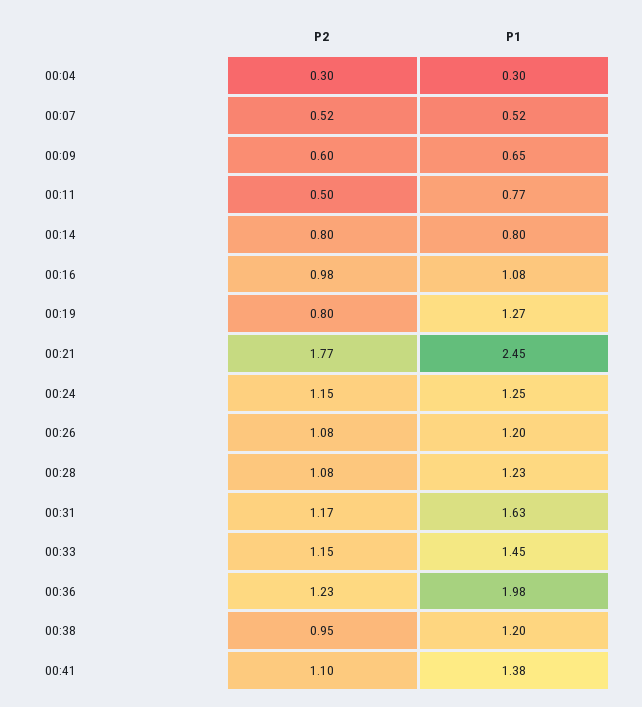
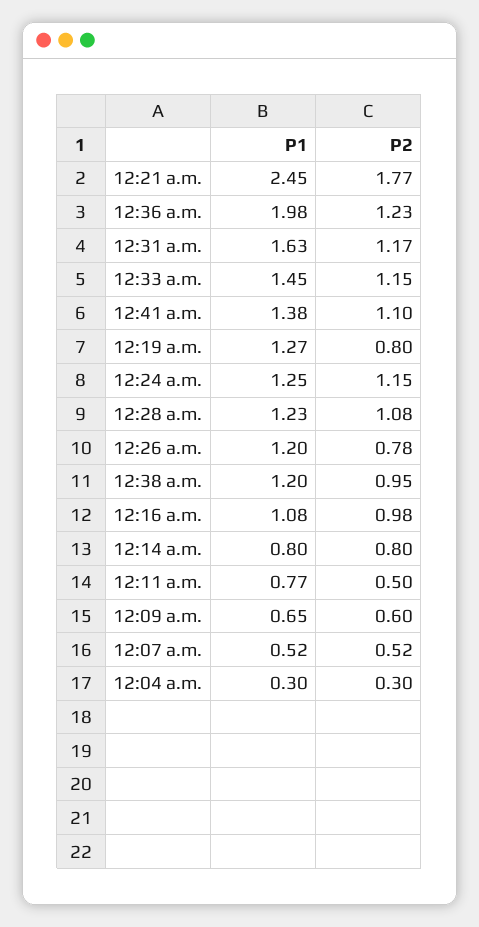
P2, 00:26: 1.08 -> 0.78

